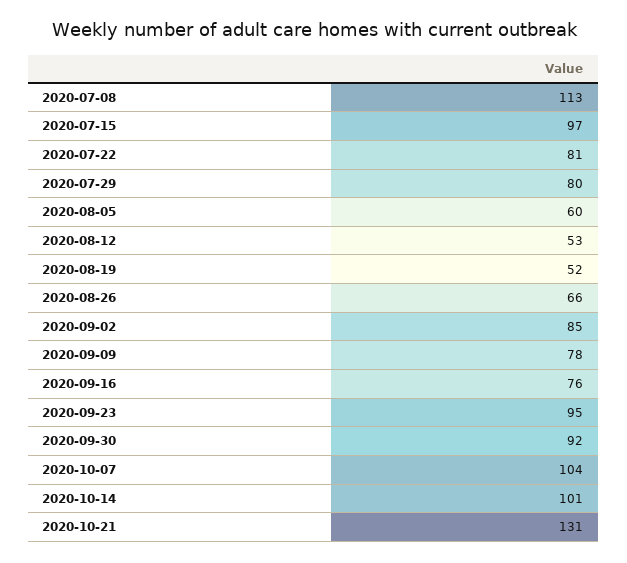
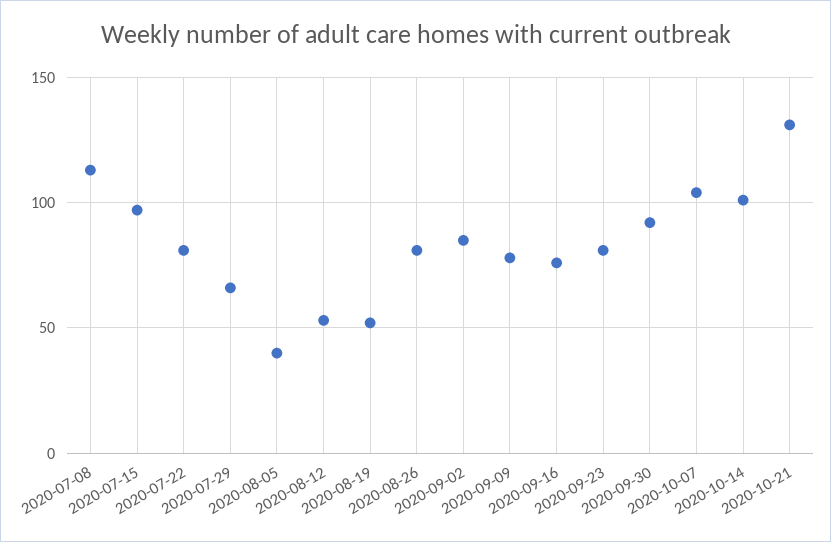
2020-07-29: 80 -> 65
2020-08-05: 60 -> 40
2020-08-26: 66 -> 80
2020-09-23: 95 -> 80

